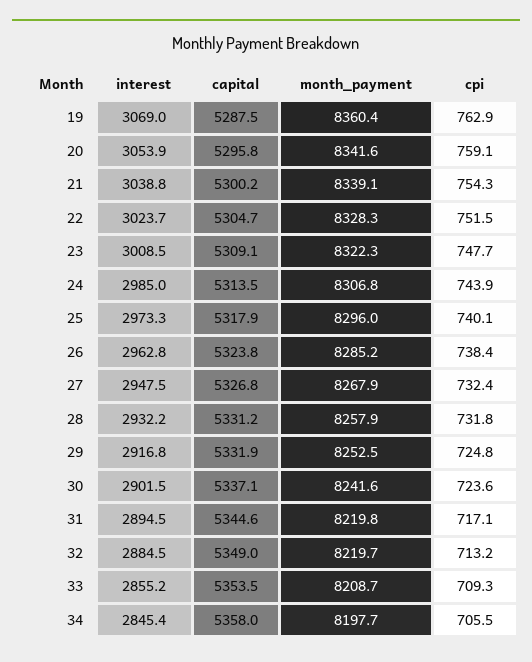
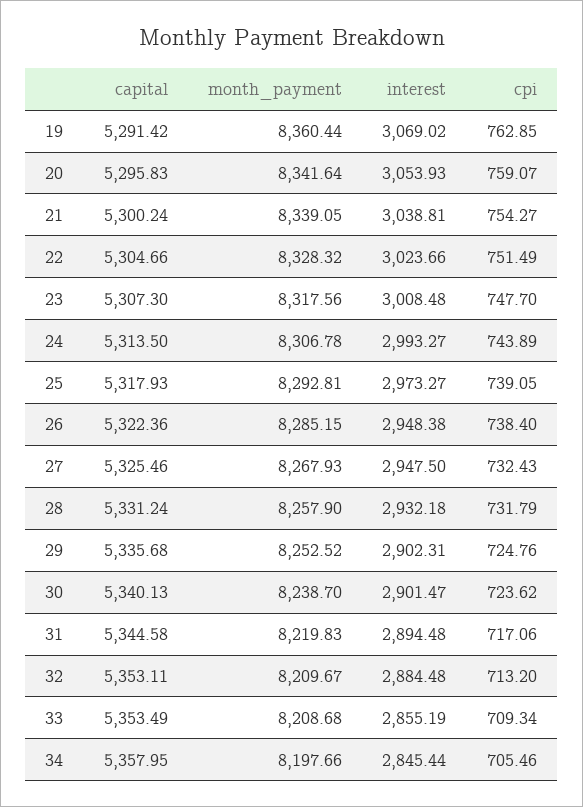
capital, 19: 5287.5 -> 5291.42
capital, 23: 5309.1 -> 5307.3
month_payment, 23: 8322.3 -> 8317.56
interest, 24: 2985 -> 2993.27
month_payment, 25: 8296 -> 8292.81
cpi, 25: 740.1 -> 739.05
interest, 26: 2962.8 -> 2948.38
capital, 26: 5323.8 -> 5322.36
capital, 27: 5326.8 -> 5325.46
interest, 29: 2916.8 -> 2902.31
capital, 29: 5331.9 -> 5335.68
capital, 30: 5337.1 -> 5340.13
month_payment, 30: 8241.6 -> 8238.7
capital, 32: 5349 -> 5353.11
month_payment, 32: 8219.7 -> 8209.67

